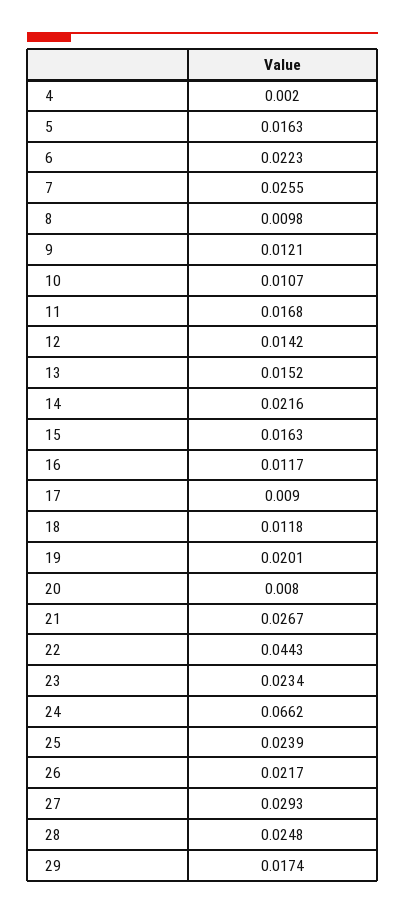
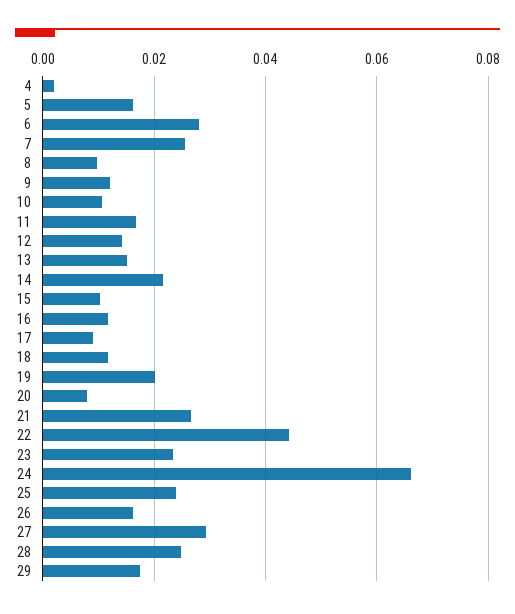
6: 0.0223 -> 0.028
15: 0.0163 -> 0.01
26: 0.0217 -> 0.016

